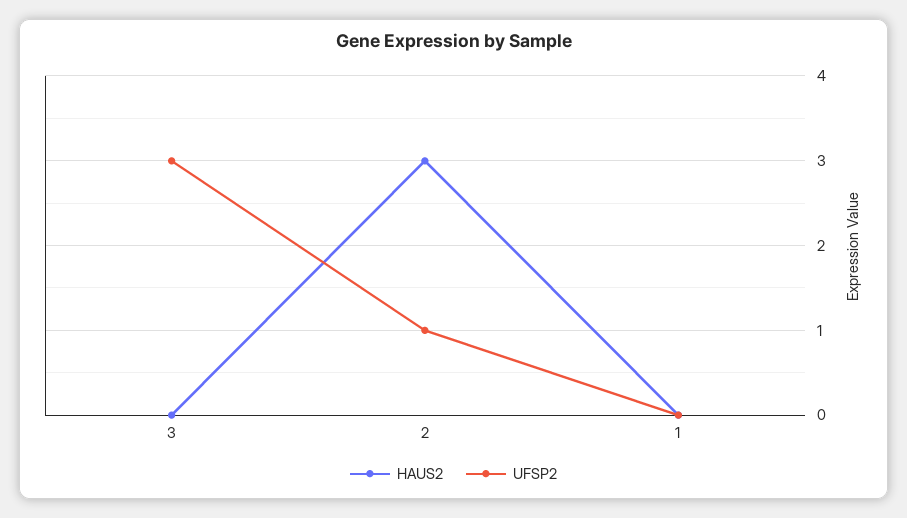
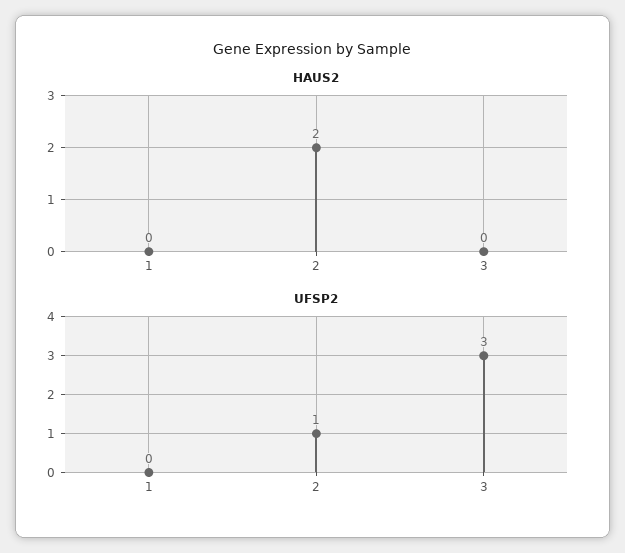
HAUS2, 2: 3 -> 2

